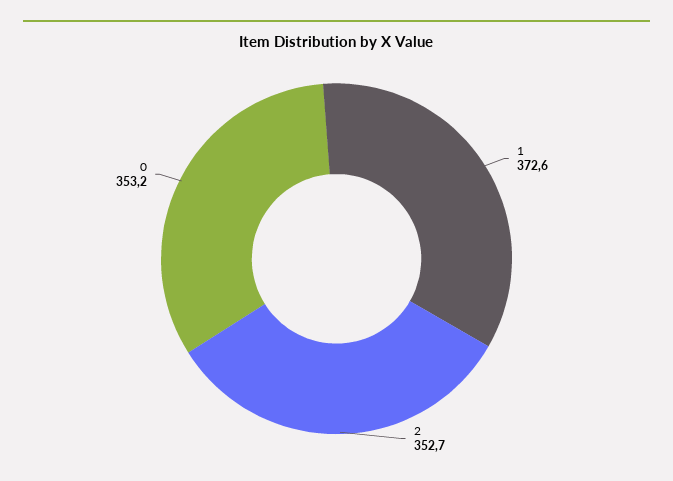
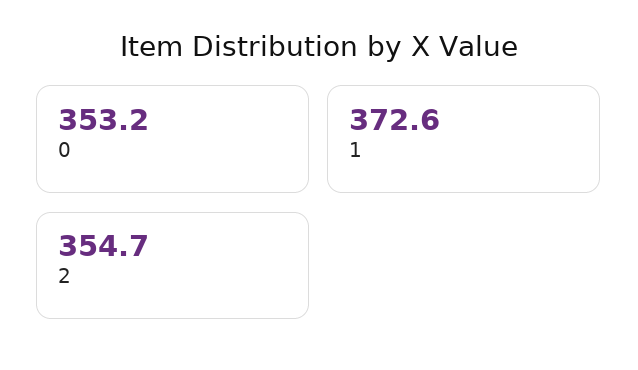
2: 352.7 -> 354.7

